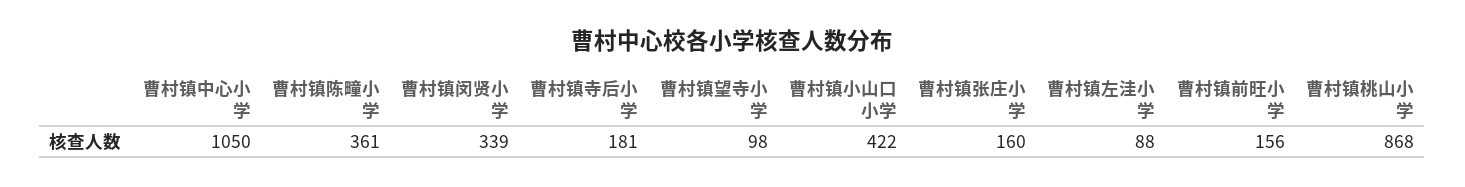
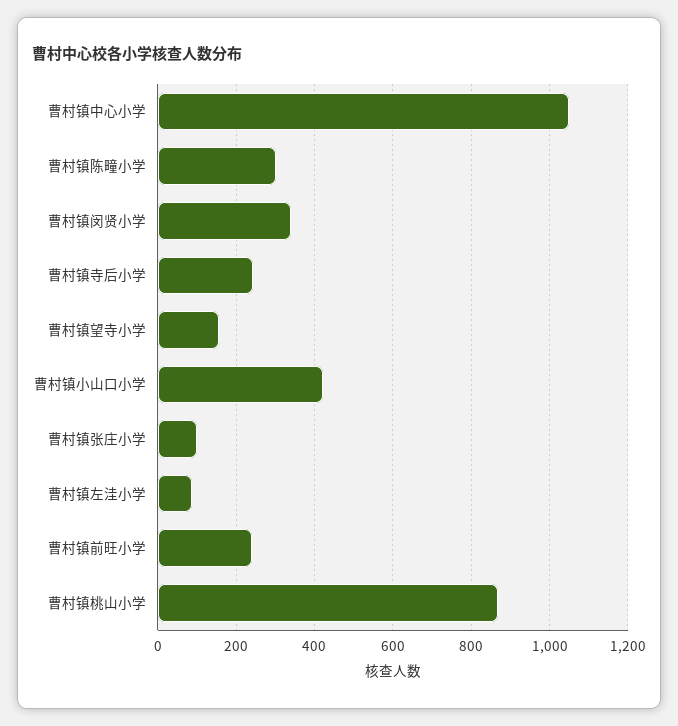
曹村镇陈疃小学: 361 -> 300
曹村镇寺后小学: 181 -> 240
曹村镇望寺小学: 98 -> 160
曹村镇张庄小学: 160 -> 100
曹村镇前旺小学: 156 -> 240

